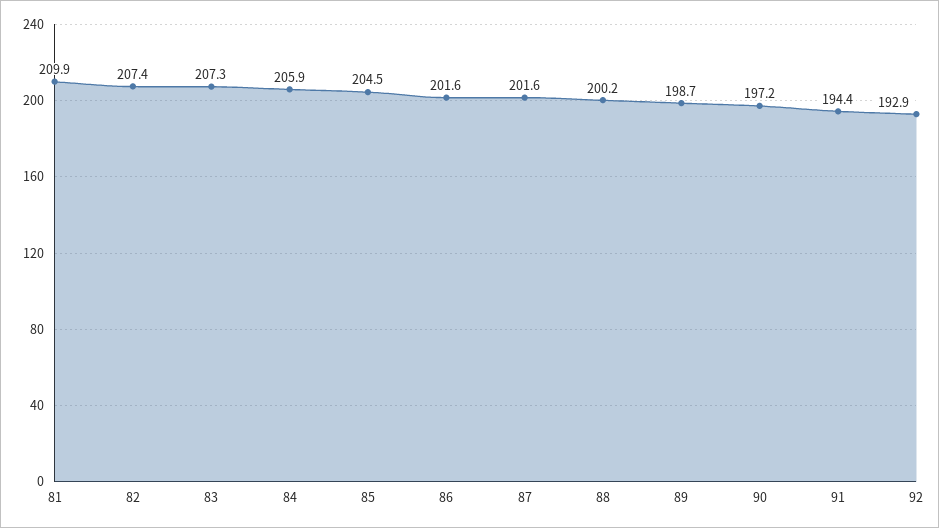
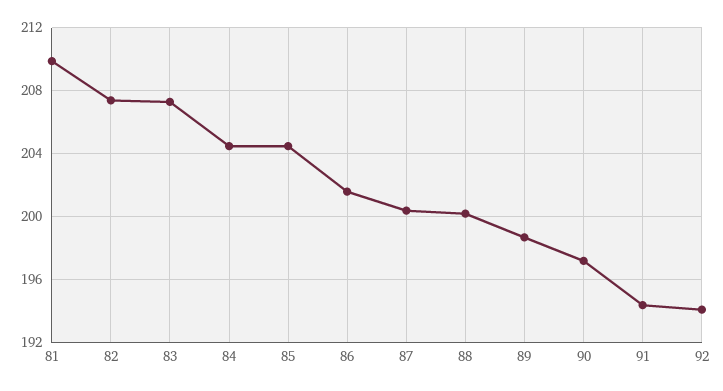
84: 205.9 -> 204.5
87: 201.6 -> 200.5
92: 192.9 -> 194

